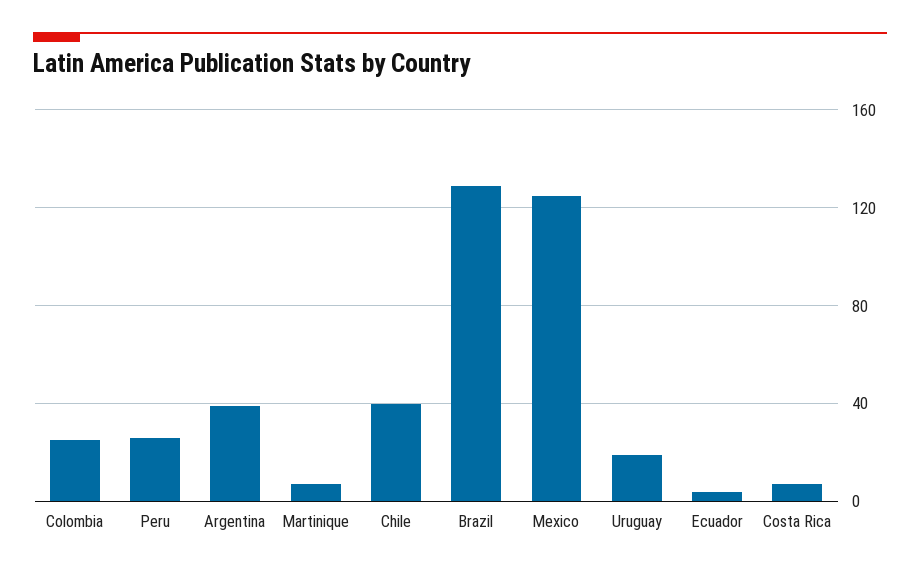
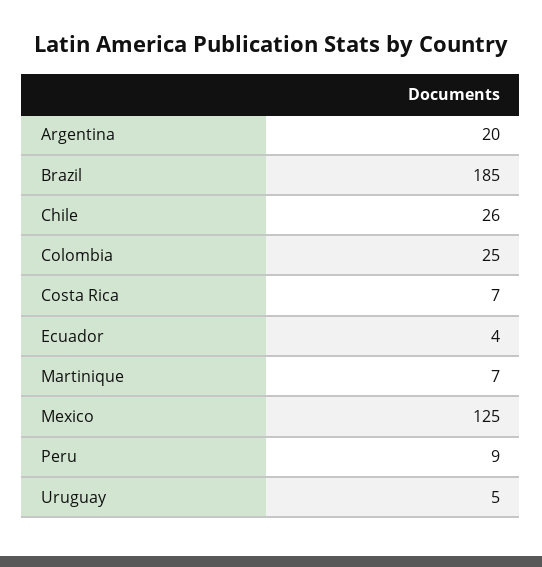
Peru: 25 -> 9
Argentina: 40 -> 20
Chile: 40 -> 26
Brazil: 130 -> 185
Uruguay: 20 -> 5

